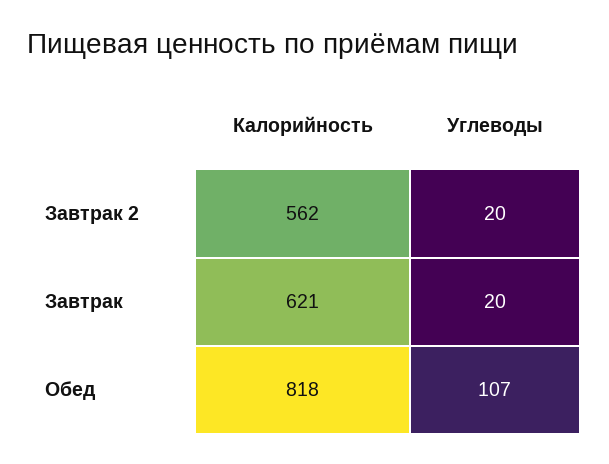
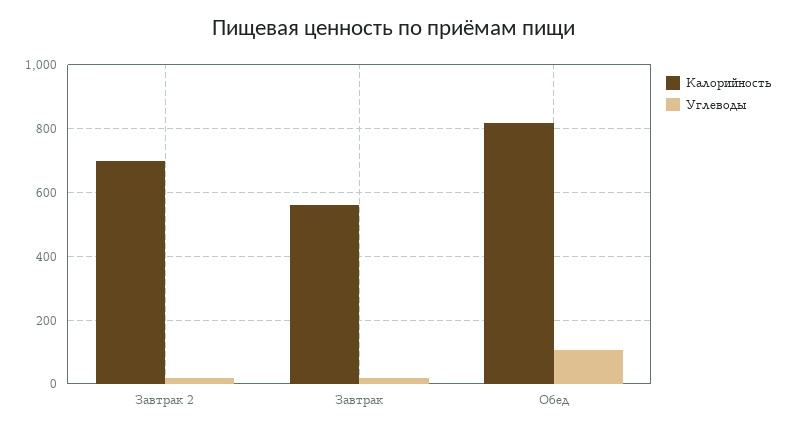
Калорийность, Завтрак 2: 562 -> 700
Калорийность, Завтрак: 621 -> 560

